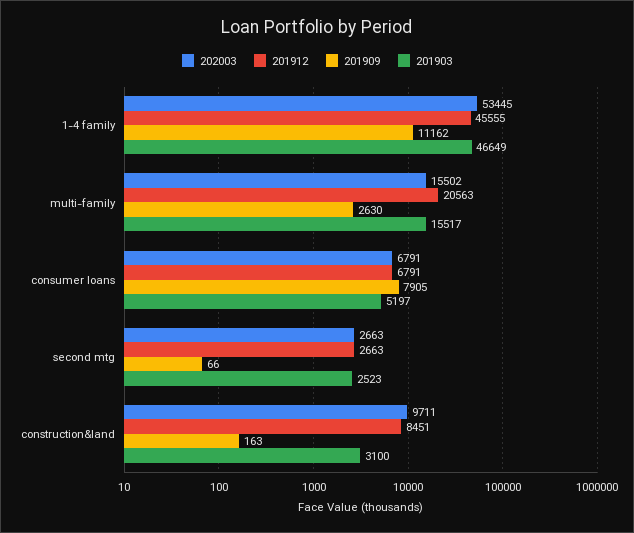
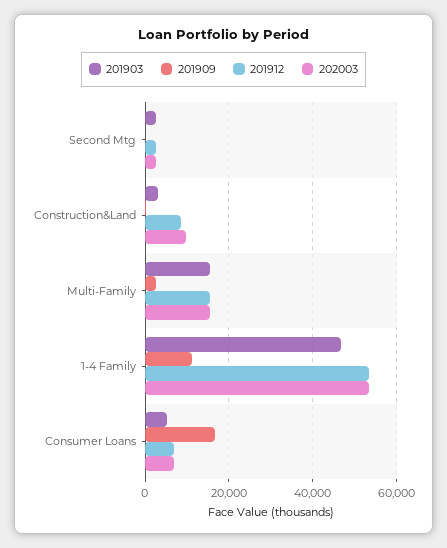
201912, 1-4 family: 45555 -> 54000
201912, multi-family: 20563 -> 16000
201909, consumer loans: 7905 -> 16000

